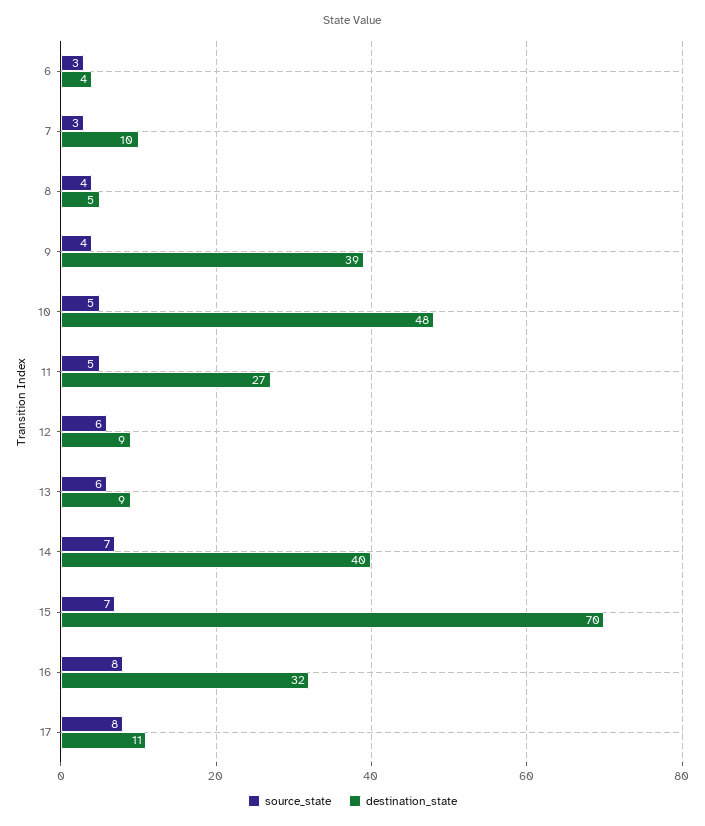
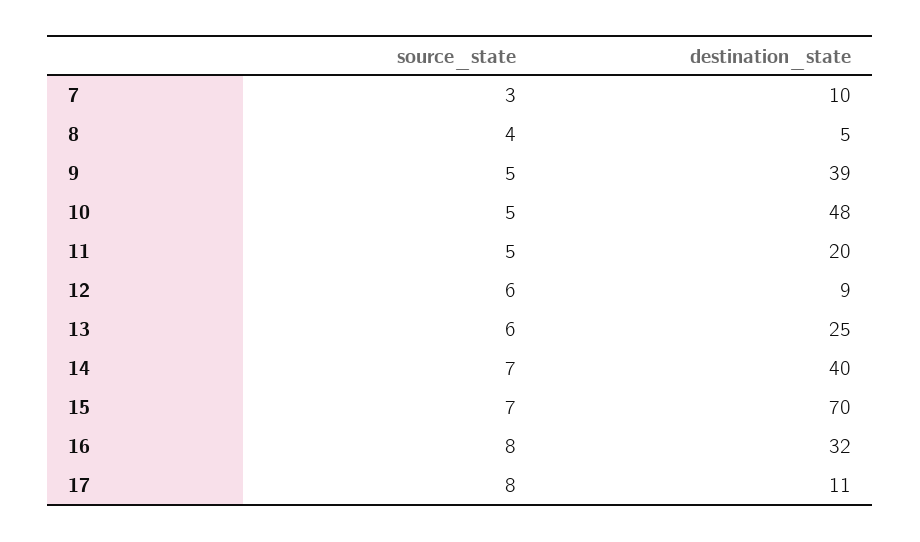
source_state, 6: 3 -> none
destination_state, 6: 4 -> none
source_state, 9: 4 -> 5
destination_state, 11: 27 -> 20
destination_state, 13: 9 -> 25

